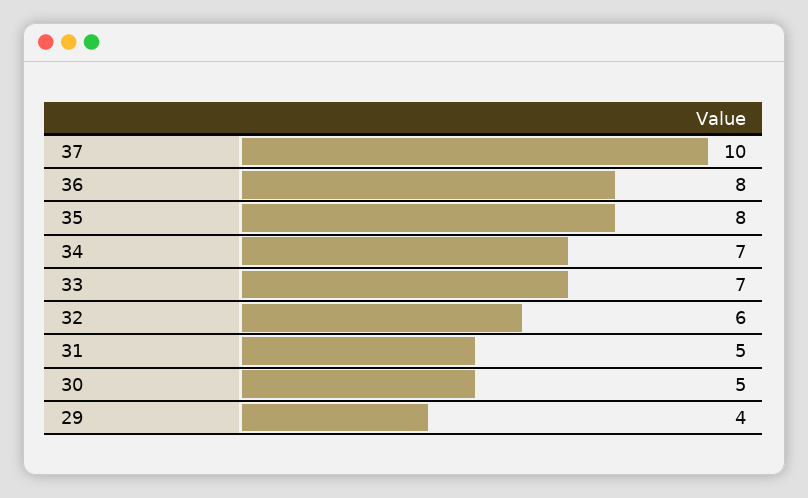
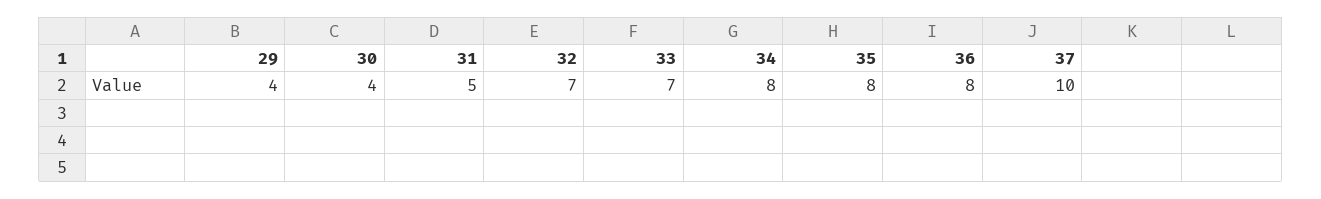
34: 7 -> 8
32: 6 -> 7
30: 5 -> 4

